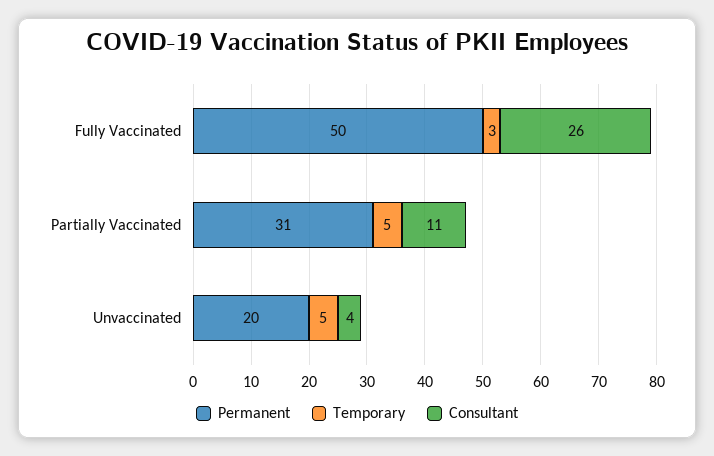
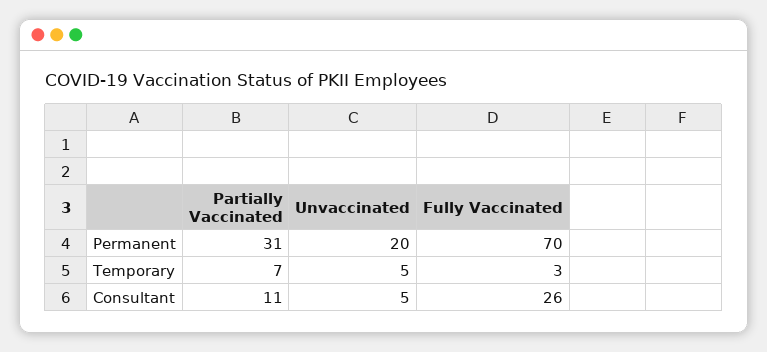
Permanent, Fully Vaccinated: 50 -> 70
Temporary, Partially Vaccinated: 5 -> 7
Consultant, Unvaccinated: 4 -> 5

